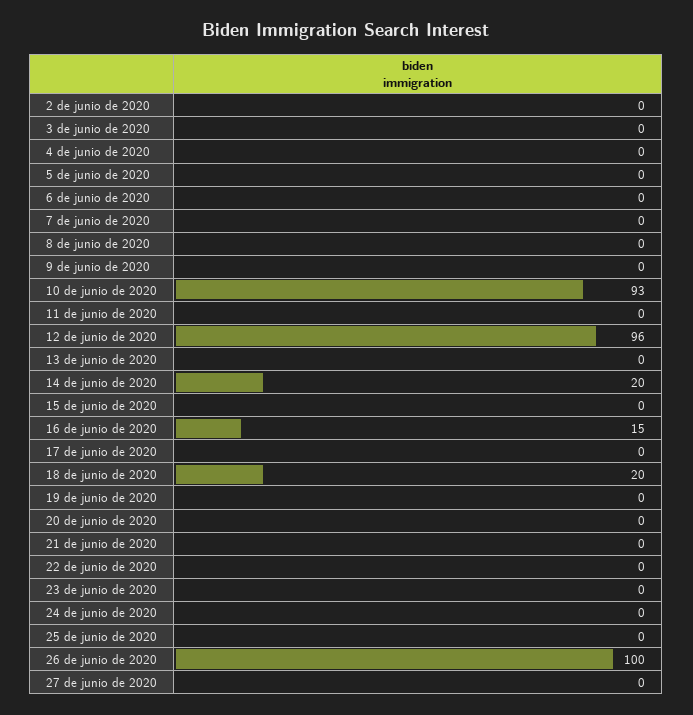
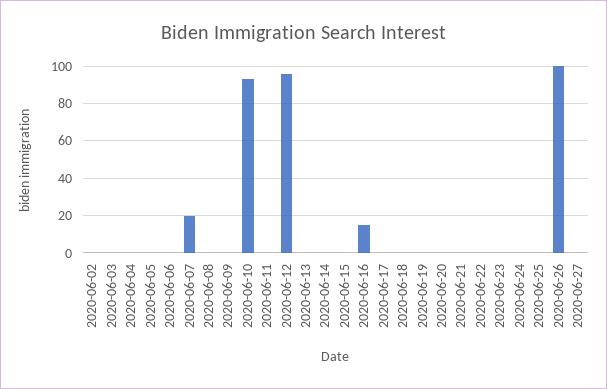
7 de junio de 2020: 0 -> 20
14 de junio de 2020: 20 -> 0
18 de junio de 2020: 20 -> 0

